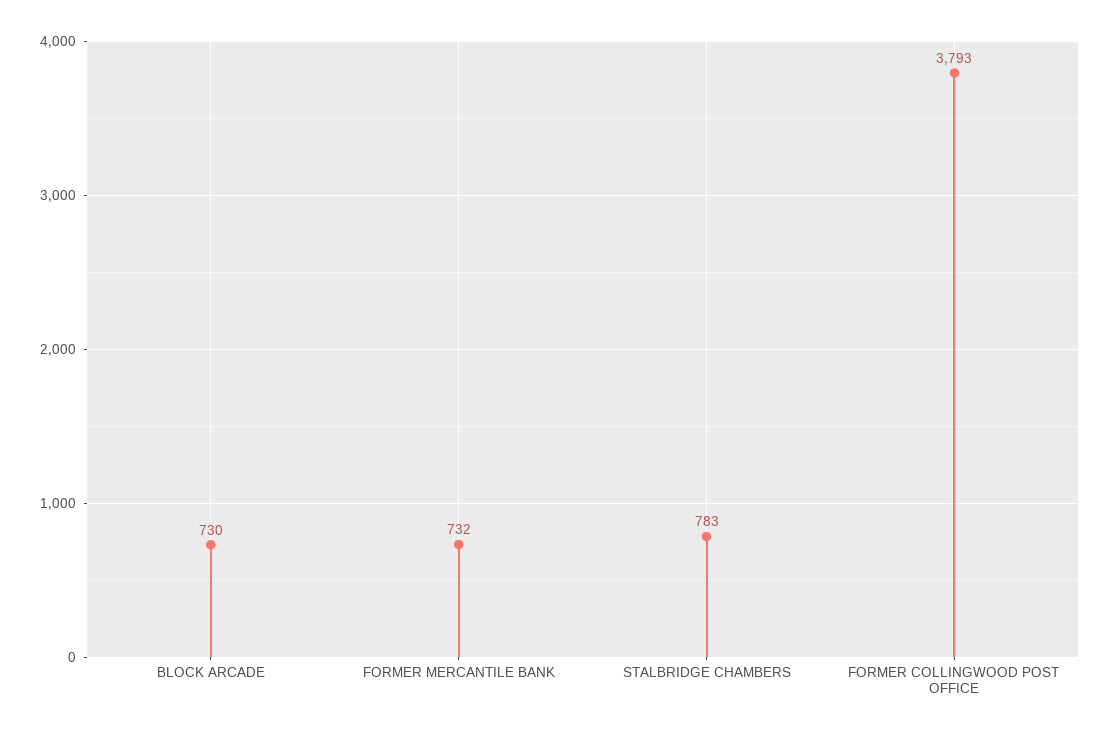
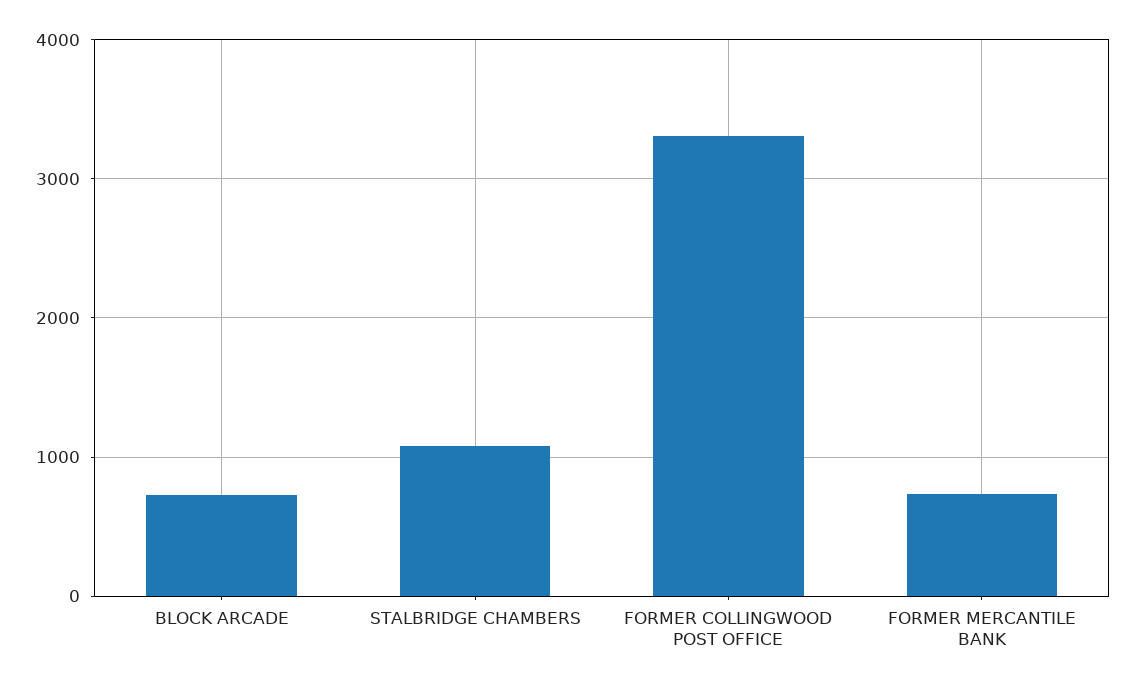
STALBRIDGE CHAMBERS: 783 -> 1100
FORMER COLLINGWOOD POST OFFICE: 3793 -> 3300

